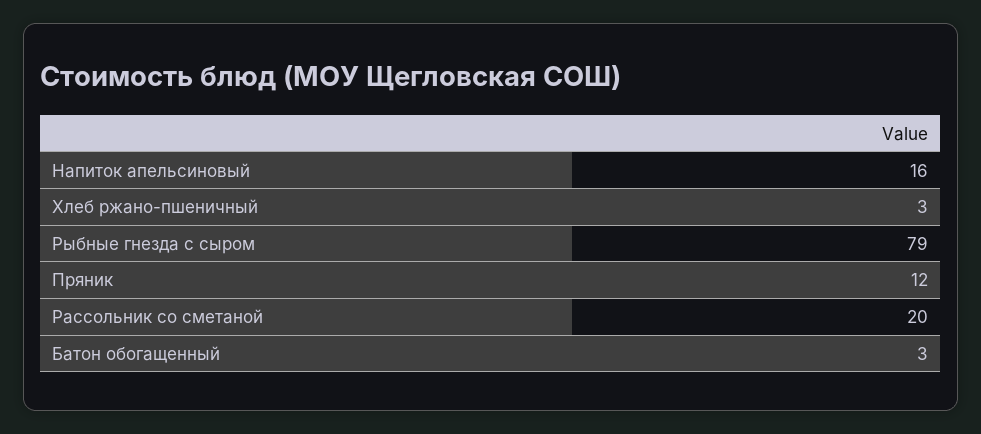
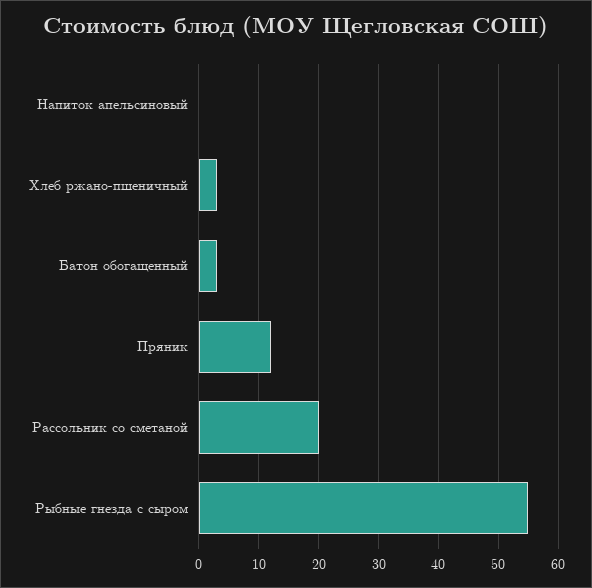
Напиток апельсиновый: 16 -> 0
Рыбные гнезда с сыром: 79 -> 55

